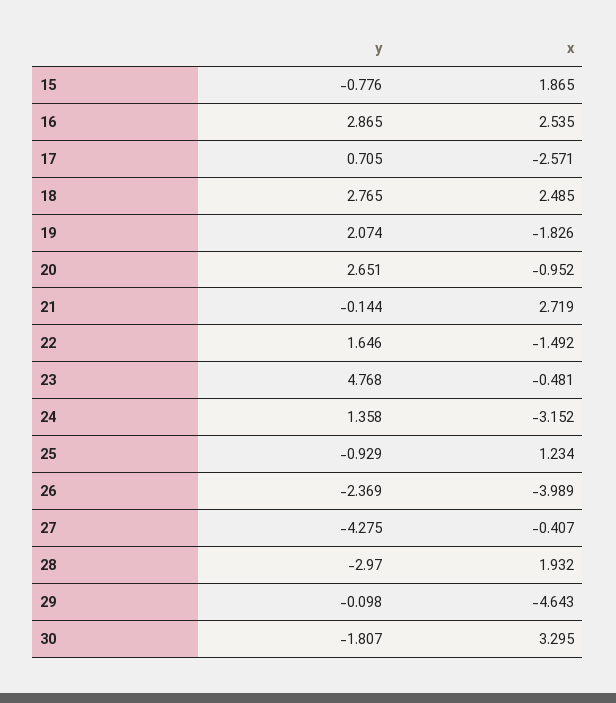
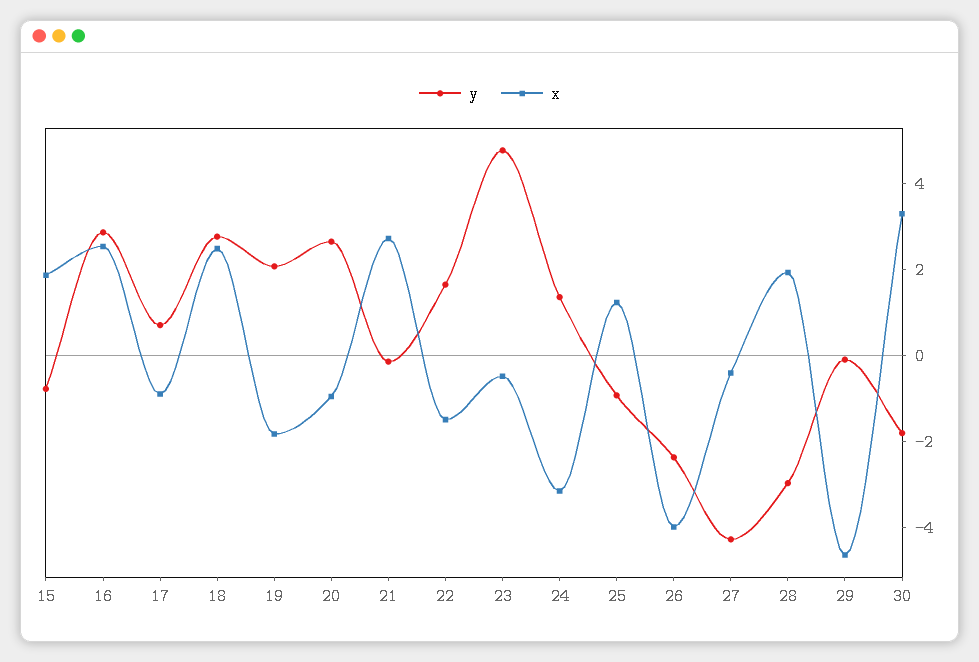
x, 17: -2.571 -> -1

